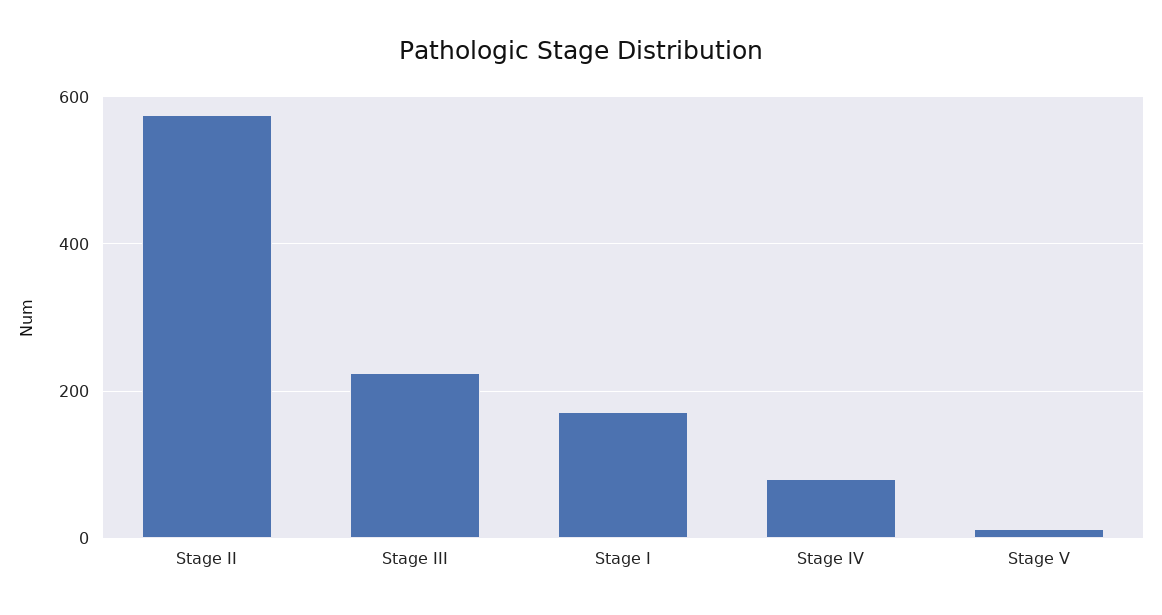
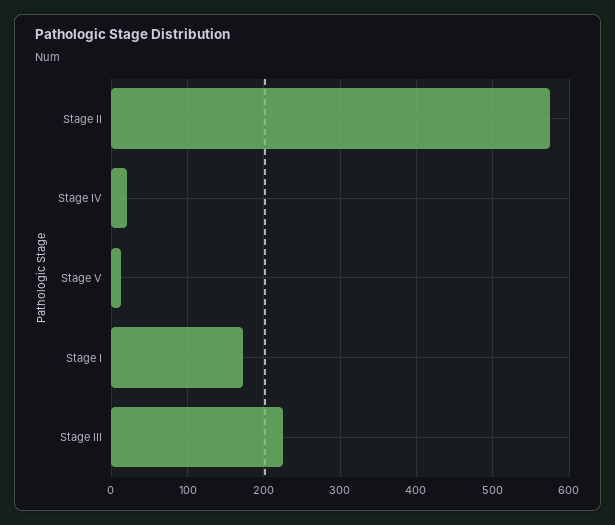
Stage IV: 80 -> 20

